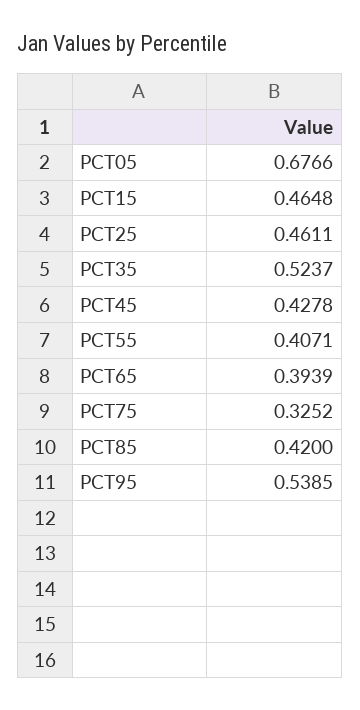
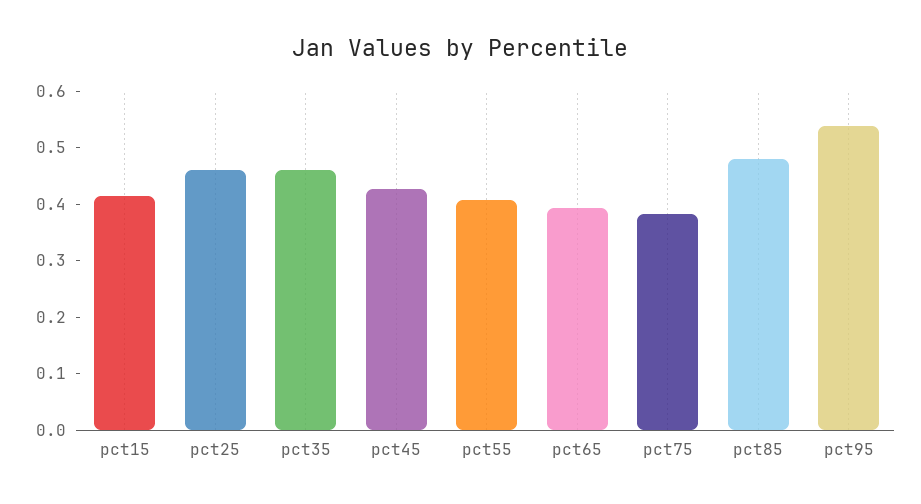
PCT05: 0.6766 -> none
PCT15: 0.4648 -> 0.42
PCT35: 0.5237 -> 0.46
PCT75: 0.3252 -> 0.38
PCT85: 0.42 -> 0.48

